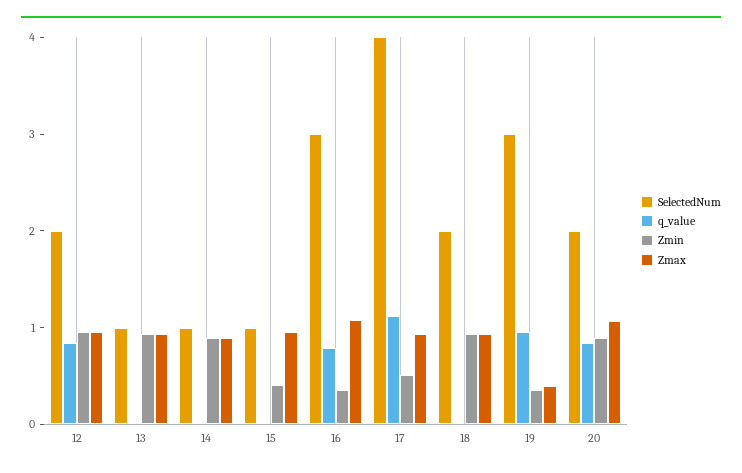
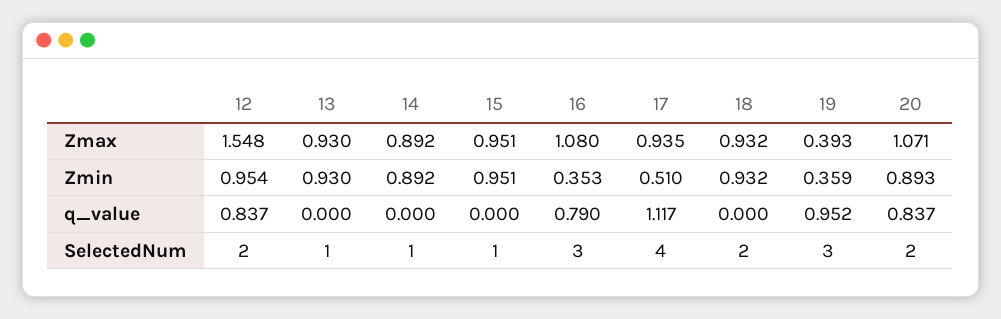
Zmax, 12: 1 -> 1.548
Zmin, 15: 0.4 -> 0.951

